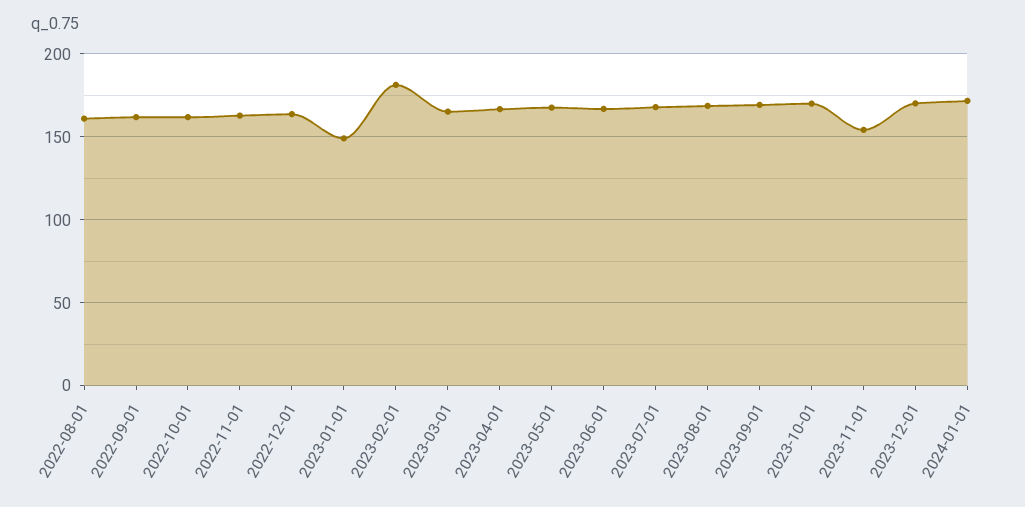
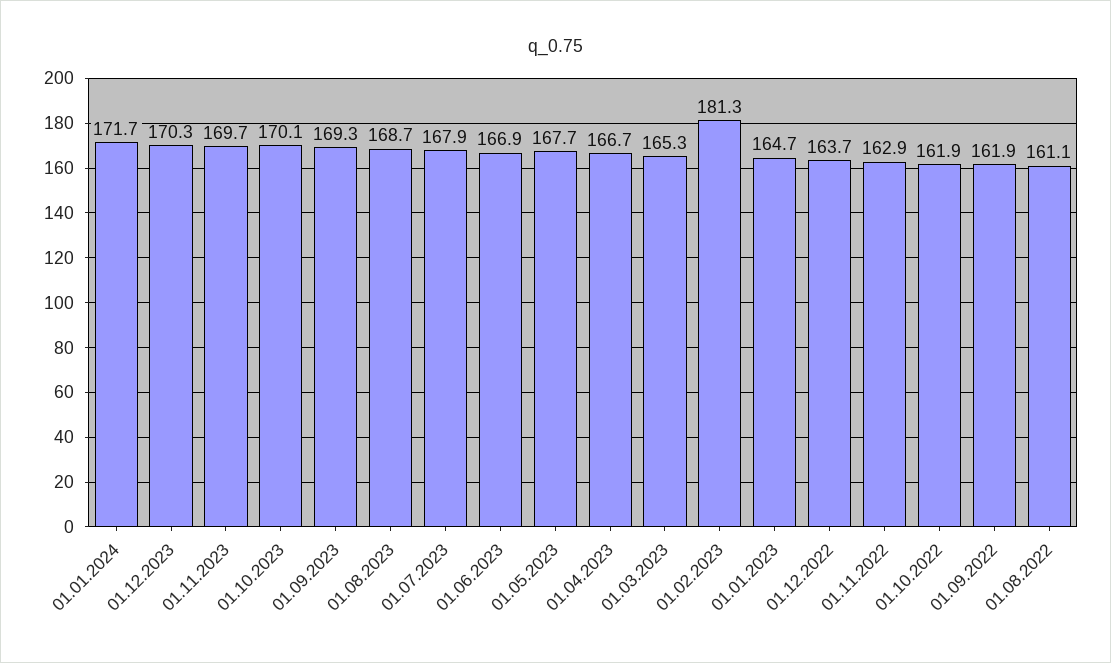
2023-01-01: 150 -> 164.7
2023-11-01: 155 -> 169.7

